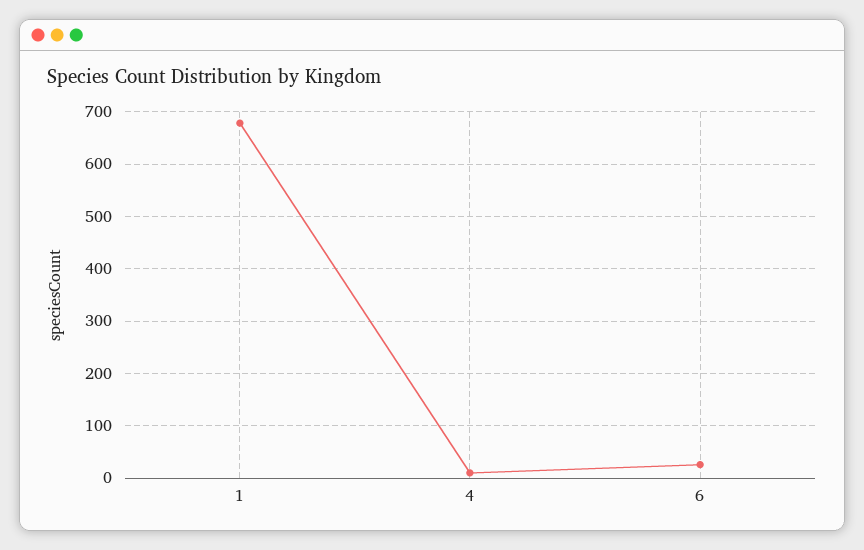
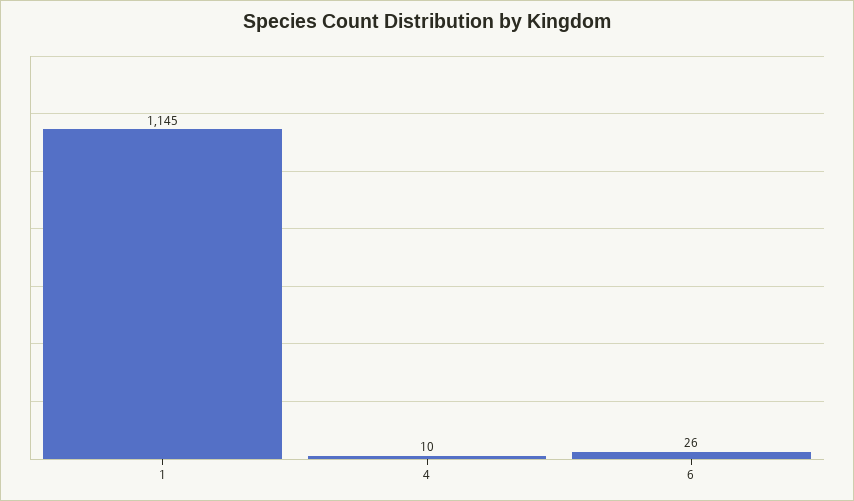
1: 680 -> 1145

